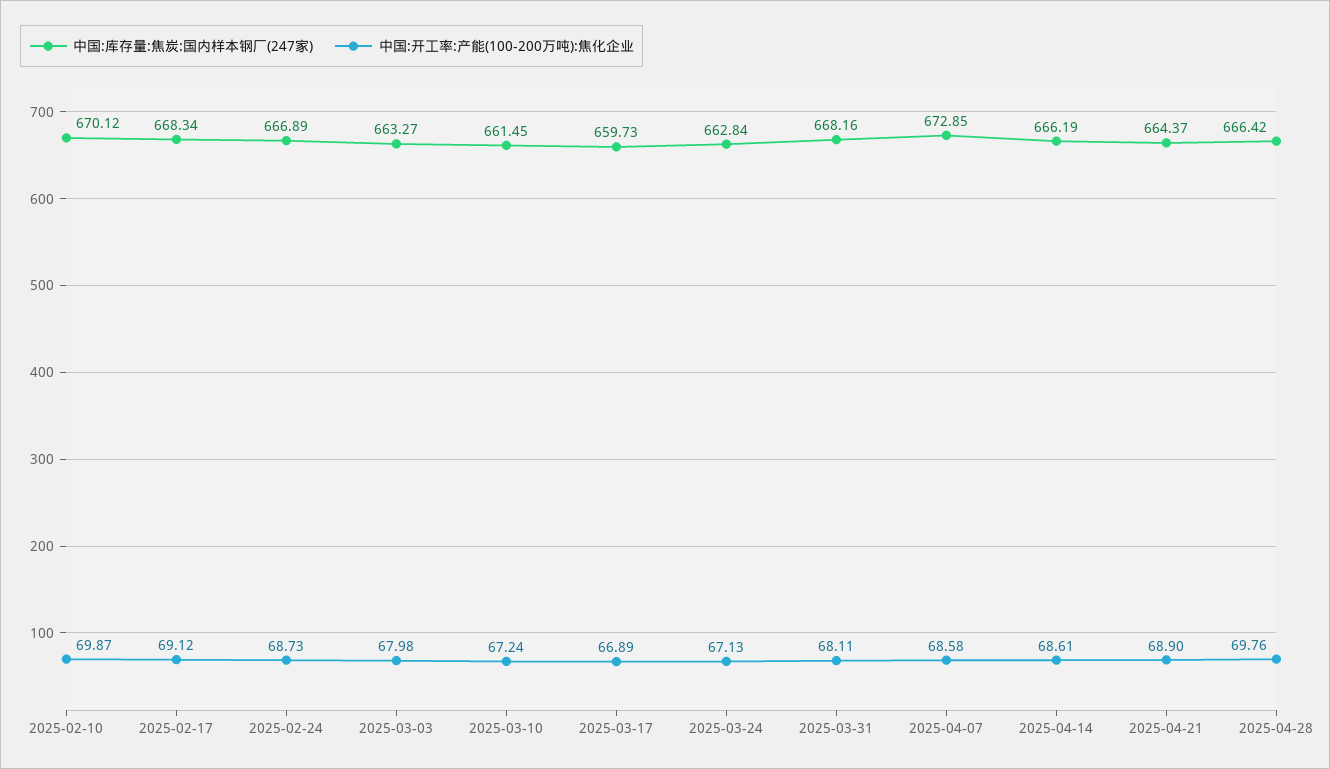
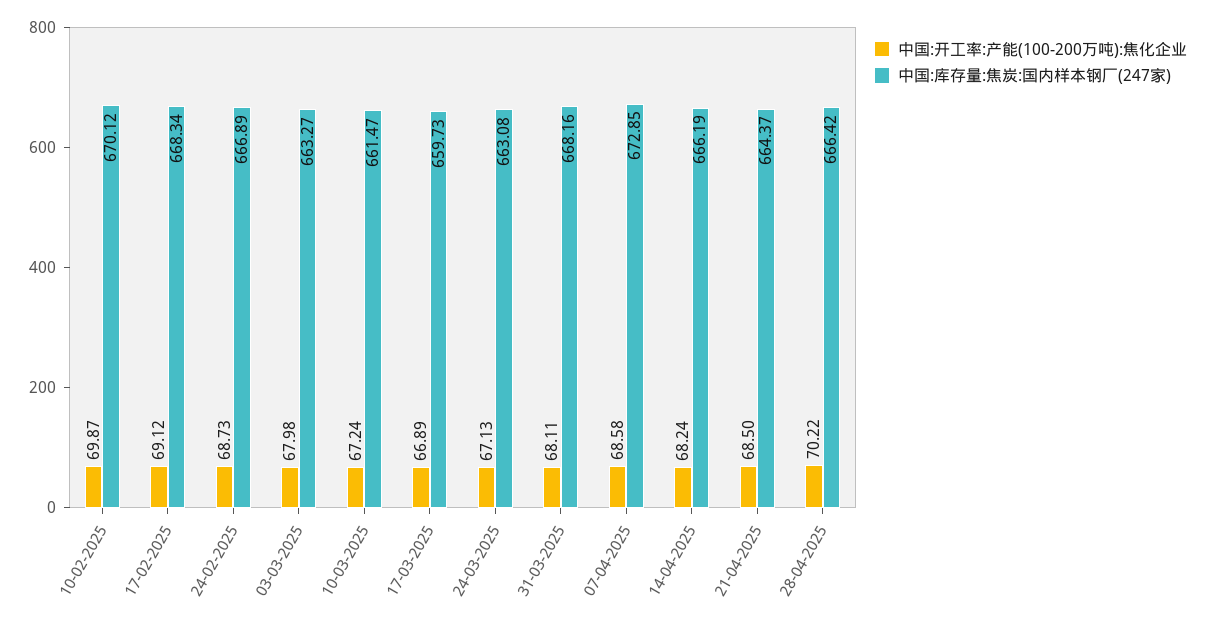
中国:库存量:焦炭:国内样本钢厂(247家), 2025-03-10: 661.45 -> 661.47
中国:库存量:焦炭:国内样本钢厂(247家), 2025-03-24: 662.84 -> 663.08
中国:开工率:产能(100-200万吨):焦化企业, 2025-04-14: 68.61 -> 68.24
中国:开工率:产能(100-200万吨):焦化企业, 2025-04-21: 68.9 -> 68.5
中国:开工率:产能(100-200万吨):焦化企业, 2025-04-28: 69.76 -> 70.22

